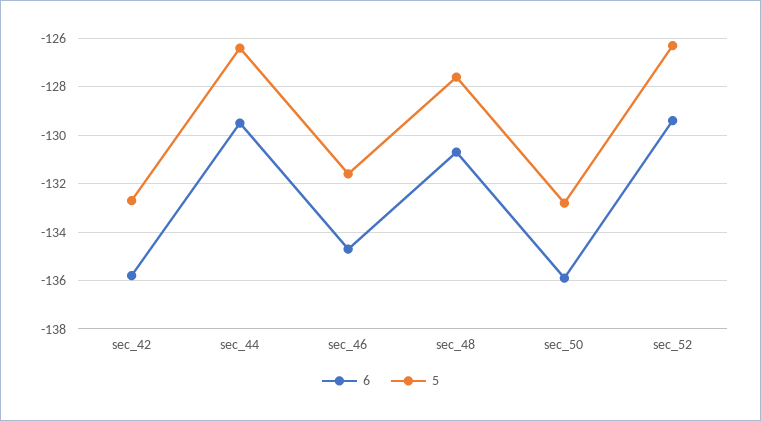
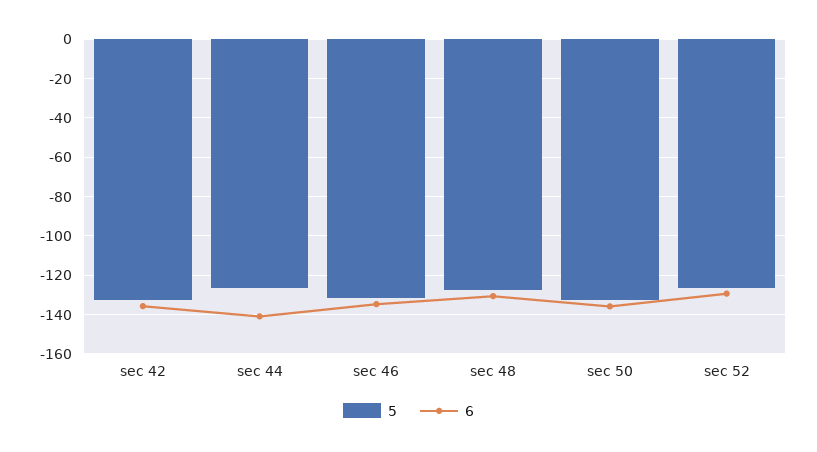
6, sec_44: -129.5 -> -140

